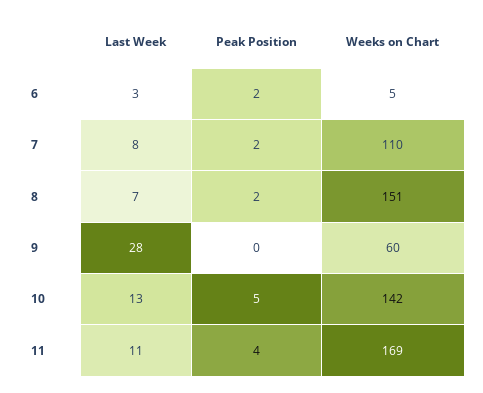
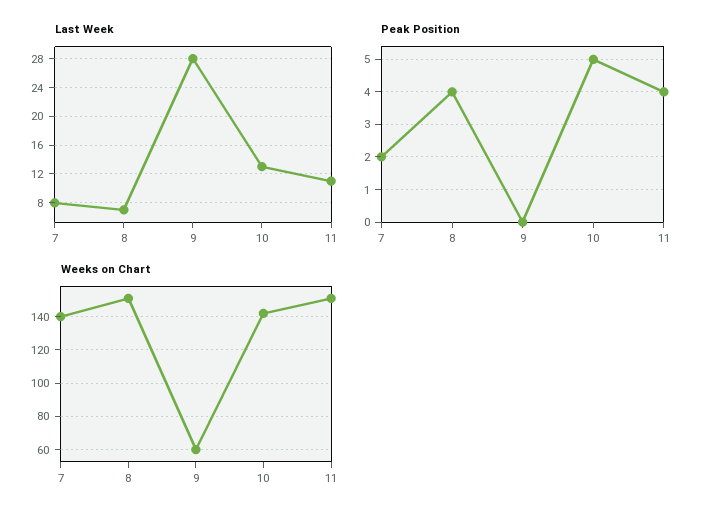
Last Week, 6: 3 -> none
Peak Position, 6: 2 -> none
Weeks on Chart, 6: 5 -> none
Weeks on Chart, 7: 110 -> 140
Peak Position, 8: 2 -> 4
Weeks on Chart, 11: 169 -> 150

